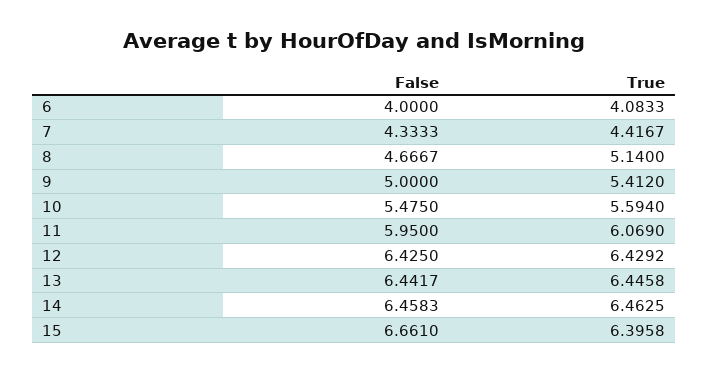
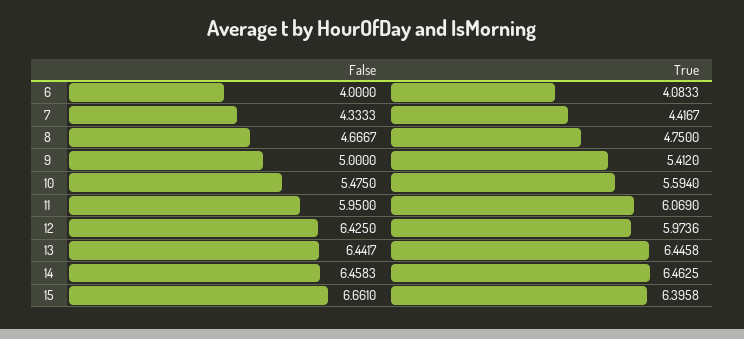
True, 8: 5.14 -> 4.75
True, 12: 6.4292 -> 5.9736

